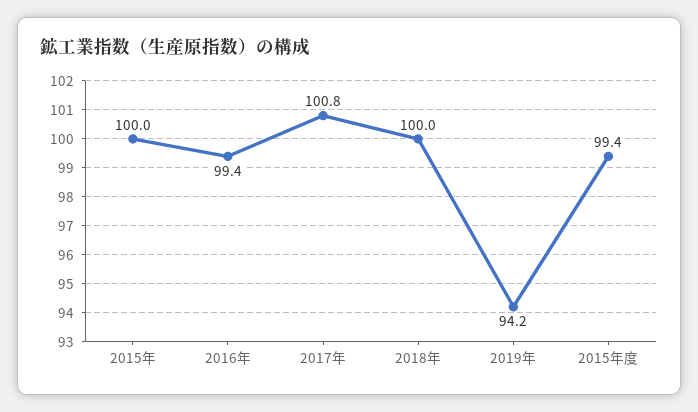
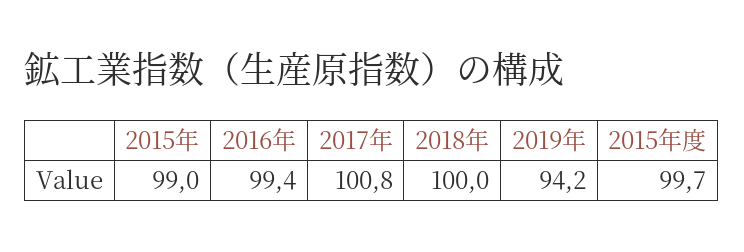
2015年: 100 -> 99
2015年度: 99.4 -> 99.7

